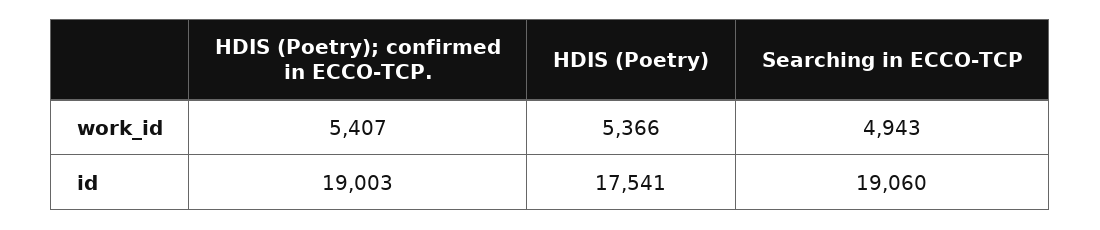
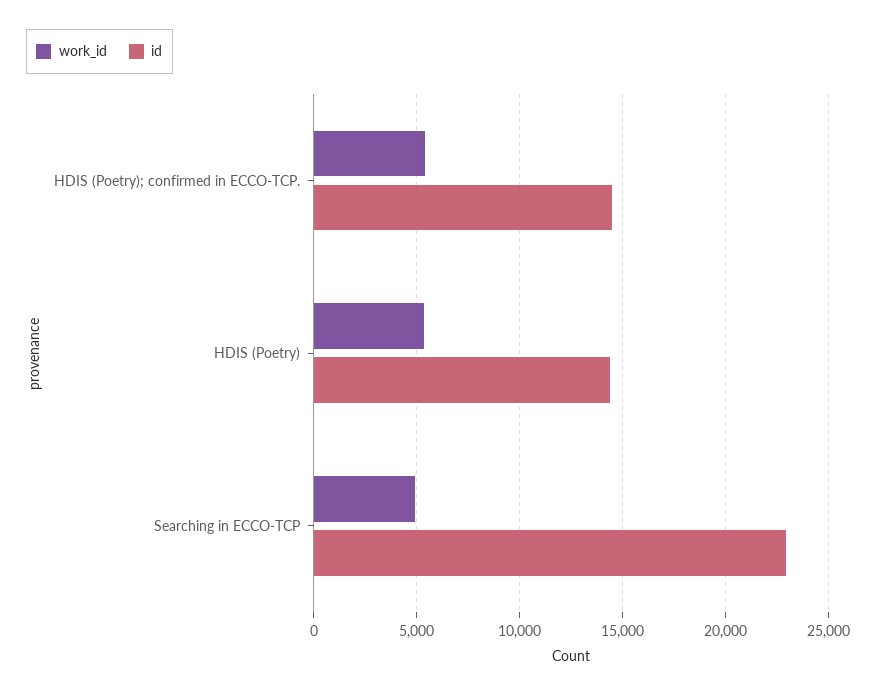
id, HDIS (Poetry); confirmed in ECCO-TCP.: 19003 -> 14500
id, HDIS (Poetry): 17541 -> 14500
id, Searching in ECCO-TCP: 19060 -> 23000

